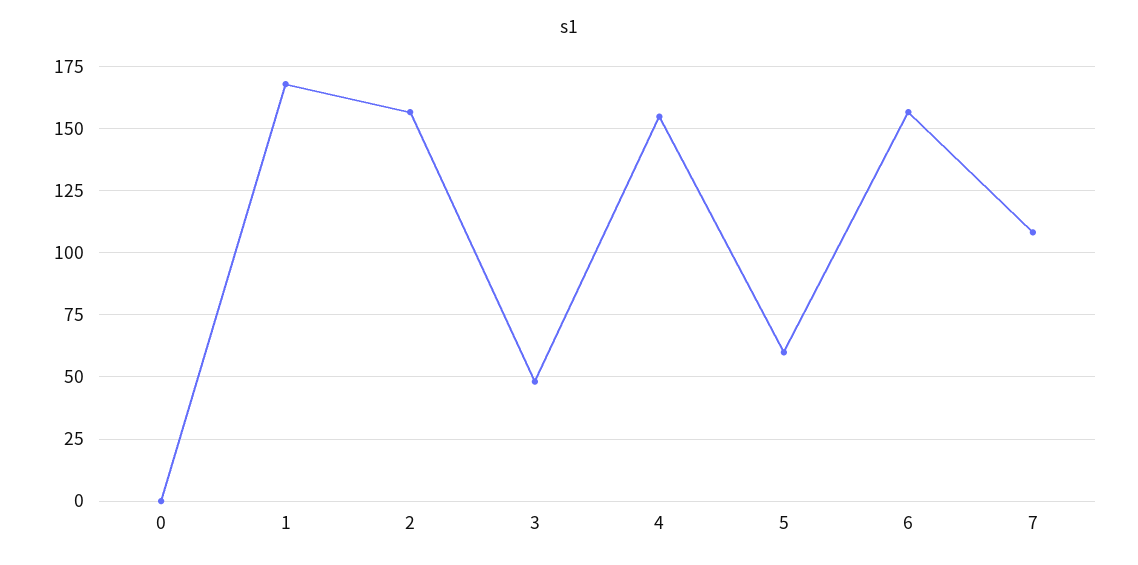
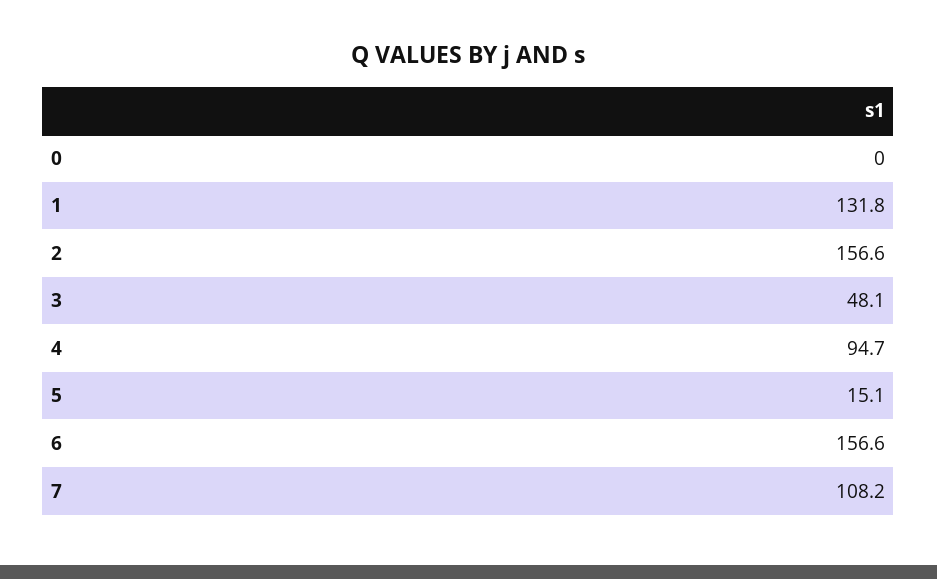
1: 167.5 -> 131.8
4: 155 -> 94.7
5: 60 -> 15.1

